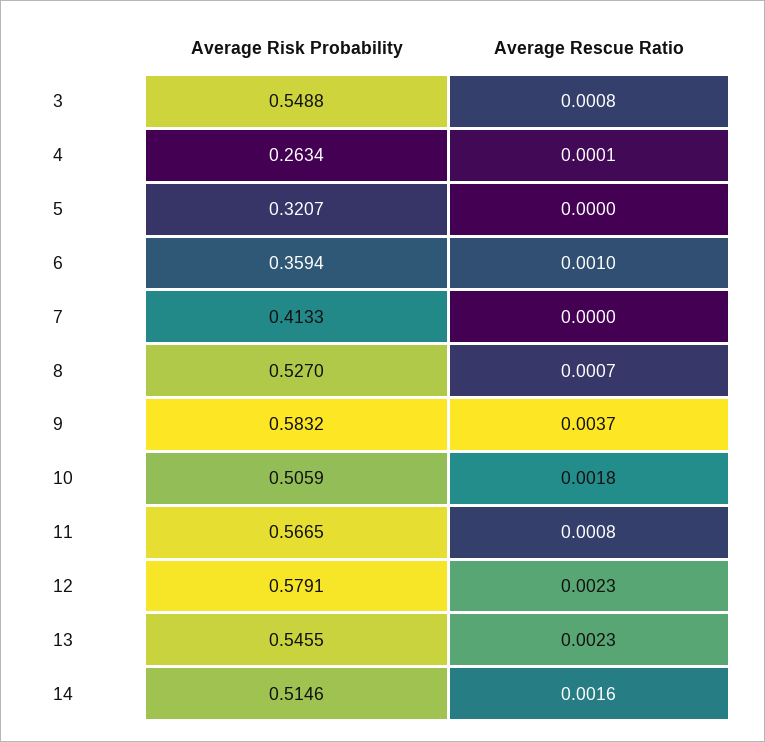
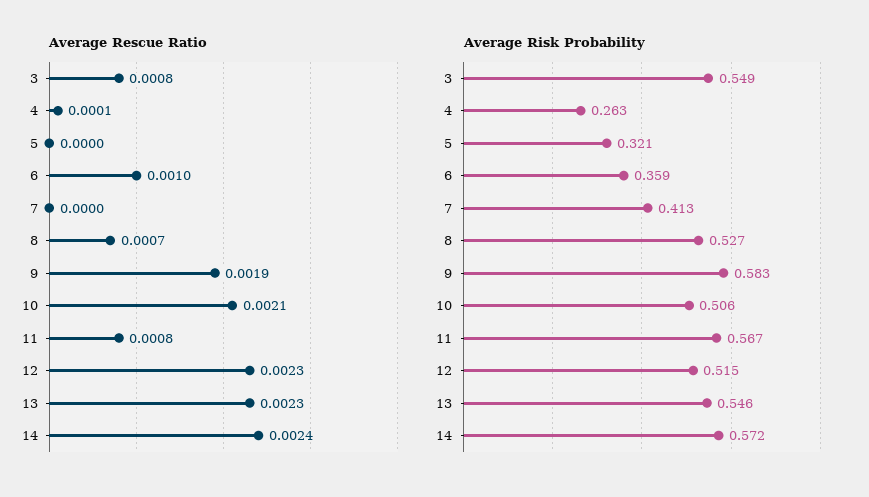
Average Rescue Ratio, 9: 0.0037 -> 0.0019
Average Rescue Ratio, 10: 0.0018 -> 0.0021
Average Risk Probability, 12: 0.5791 -> 0.515
Average Risk Probability, 14: 0.5146 -> 0.572
Average Rescue Ratio, 14: 0.0016 -> 0.0024

